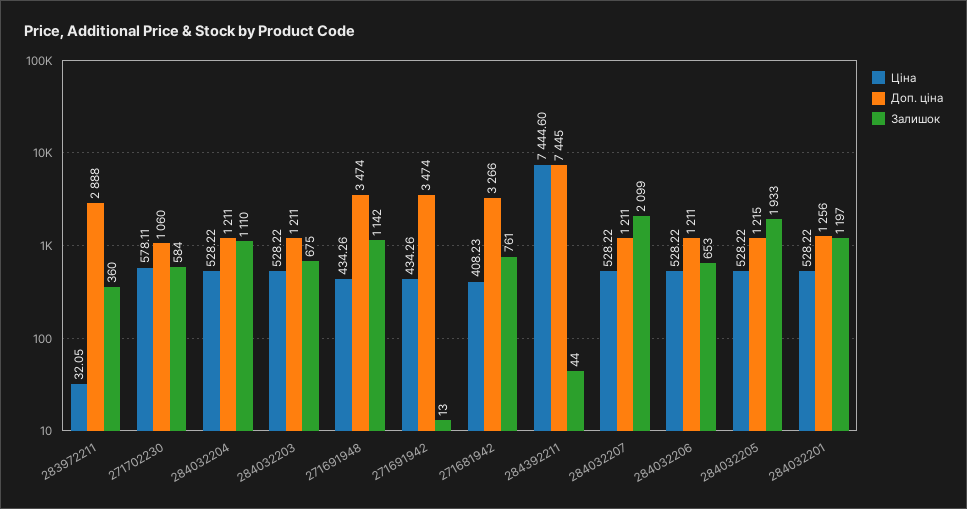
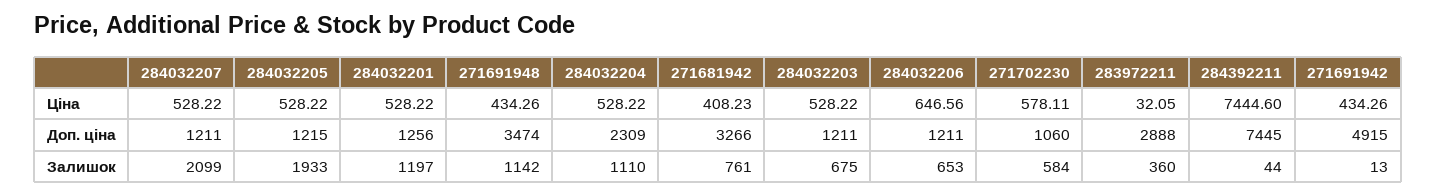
Доп. ціна, 284032204: 1211 -> 2309
Доп. ціна, 271691942: 3474 -> 4915
Ціна, 284032206: 528.22 -> 646.56

